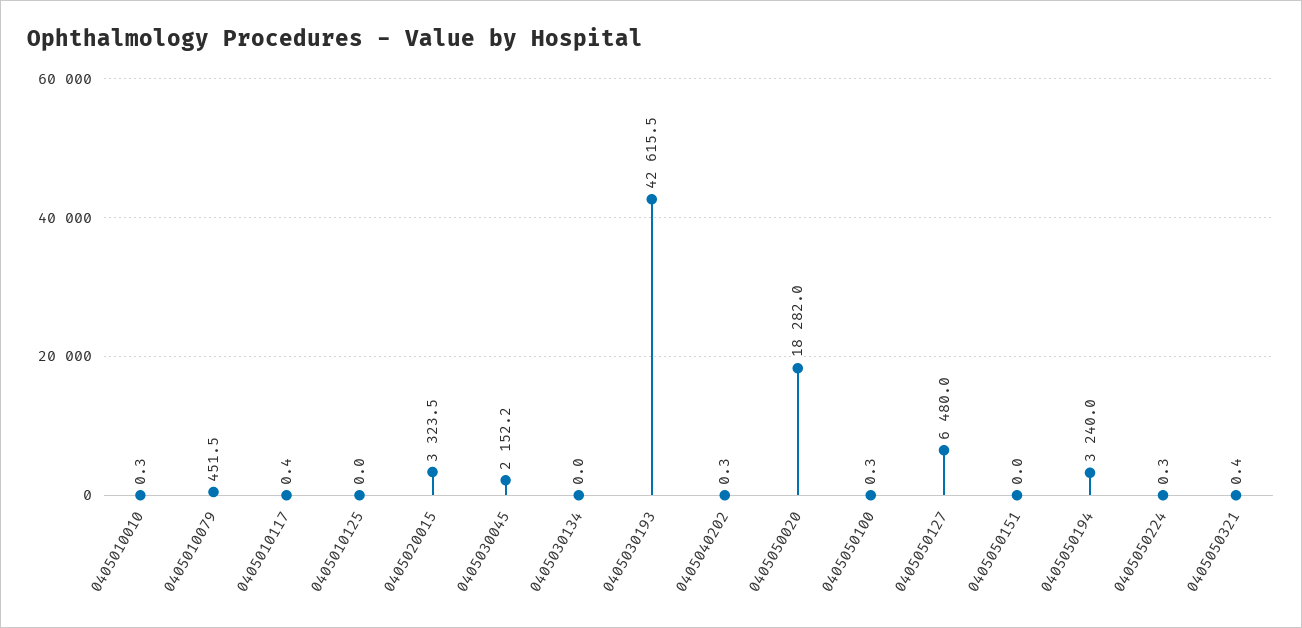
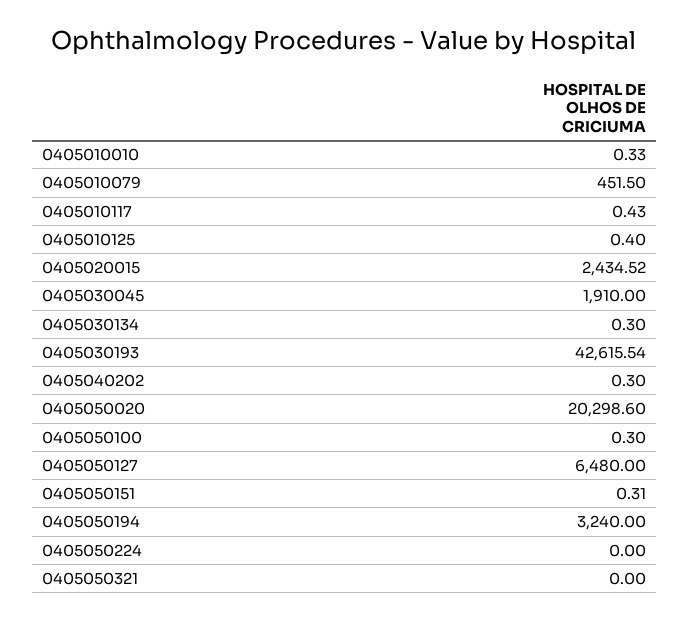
0405010125: 0 -> 0.4
0405020015: 3323.5 -> 2434.52
0405030045: 2152.2 -> 1910
0405030134: 0 -> 0.3
0405050020: 18282 -> 20298.6
0405050151: 0 -> 0.31
0405050224: 0.3 -> 0
0405050321: 0.4 -> 0

